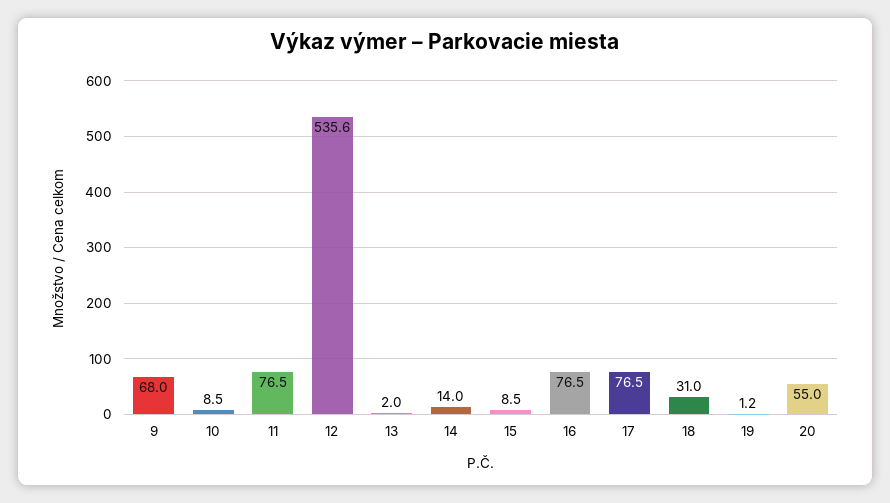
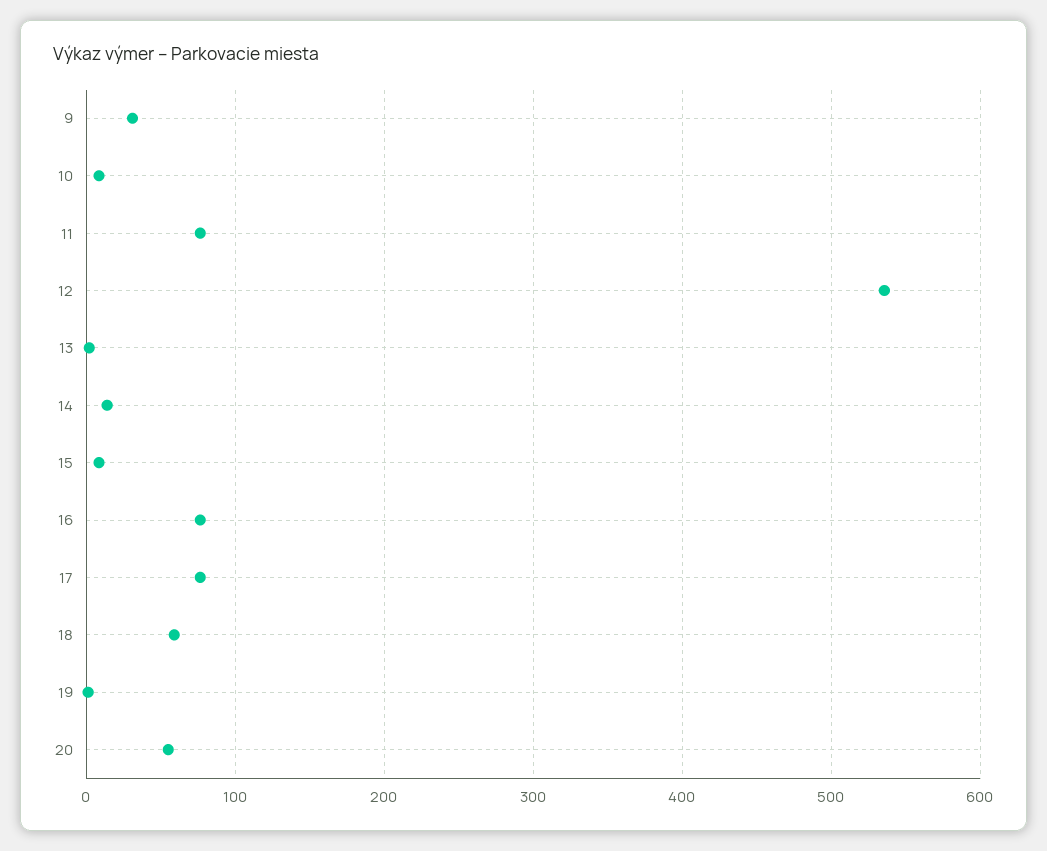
9: 68 -> 30
18: 31 -> 60

